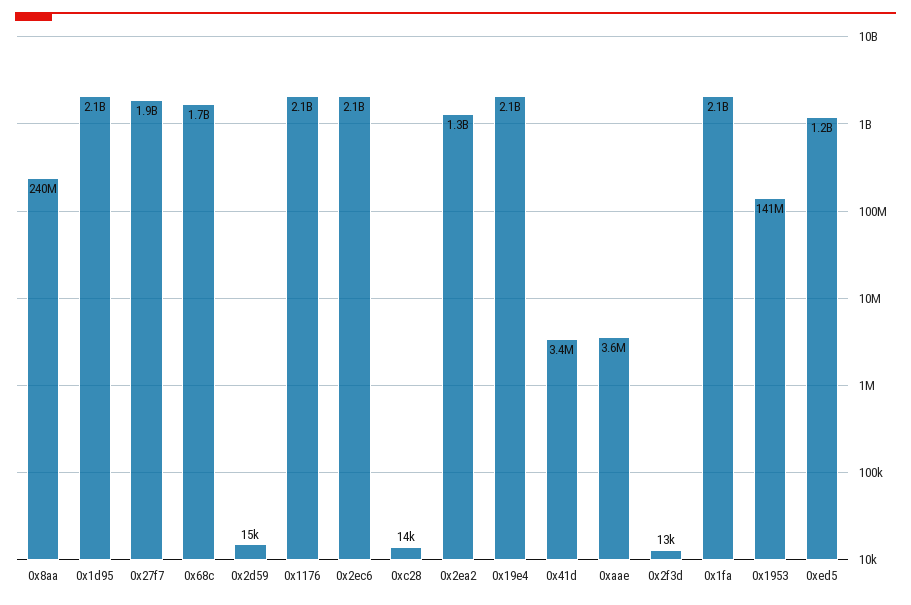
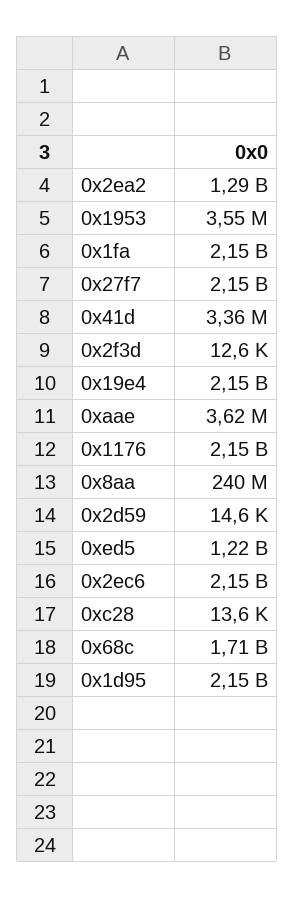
0x27f7: 1900000000 -> 2150000000
0x1953: 141000000 -> 3550000

